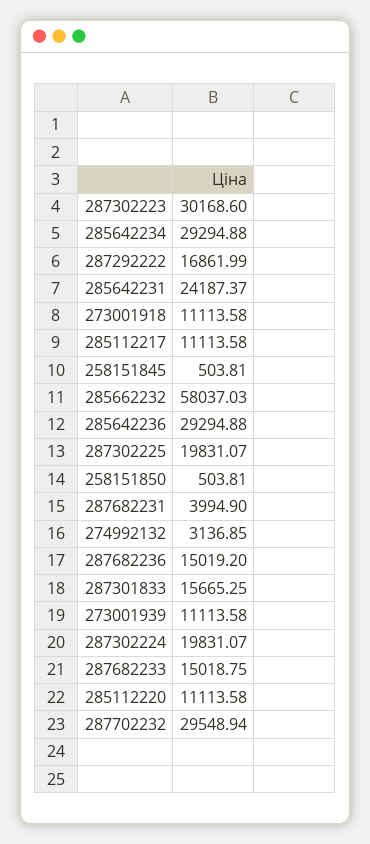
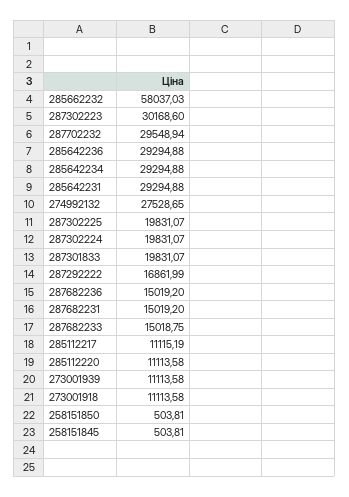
285642231: 24187.37 -> 29294.88
285112217: 11113.58 -> 11115.19
287682231: 3994.9 -> 15019.2
274992132: 3136.85 -> 27528.65
287301833: 15665.25 -> 19831.07

